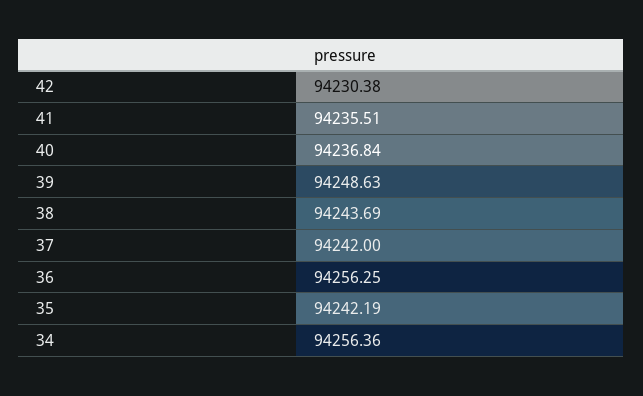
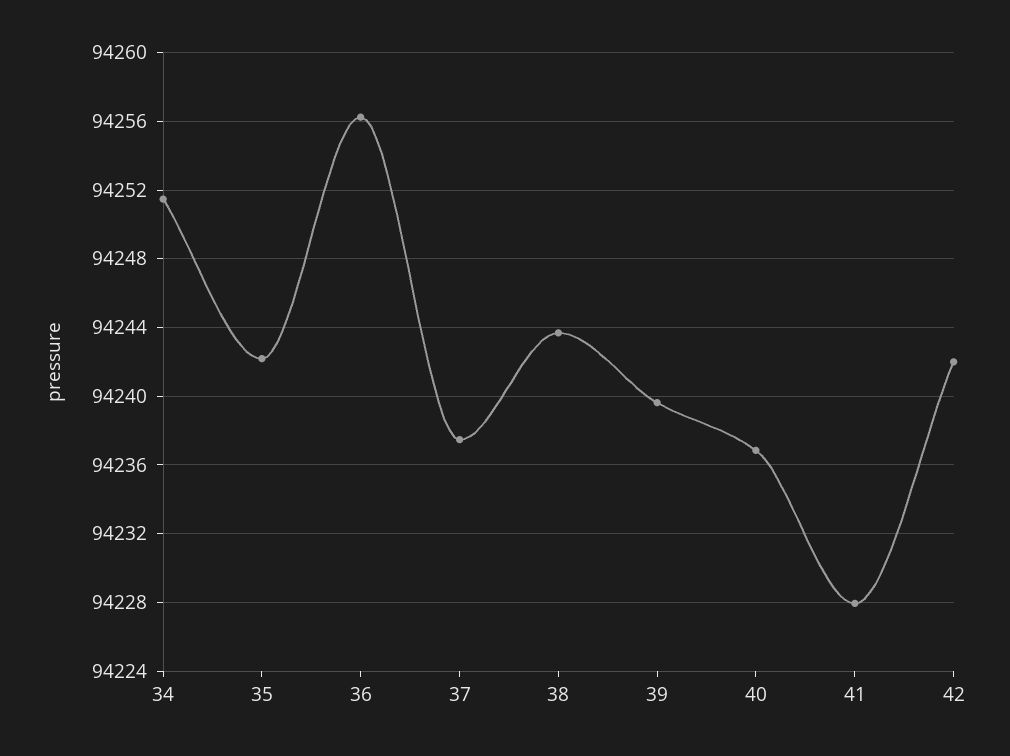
42: 94230.38 -> 94242
41: 94235.51 -> 94228
39: 94248.63 -> 94239.5
37: 94242 -> 94237.5
34: 94256.36 -> 94251.5

